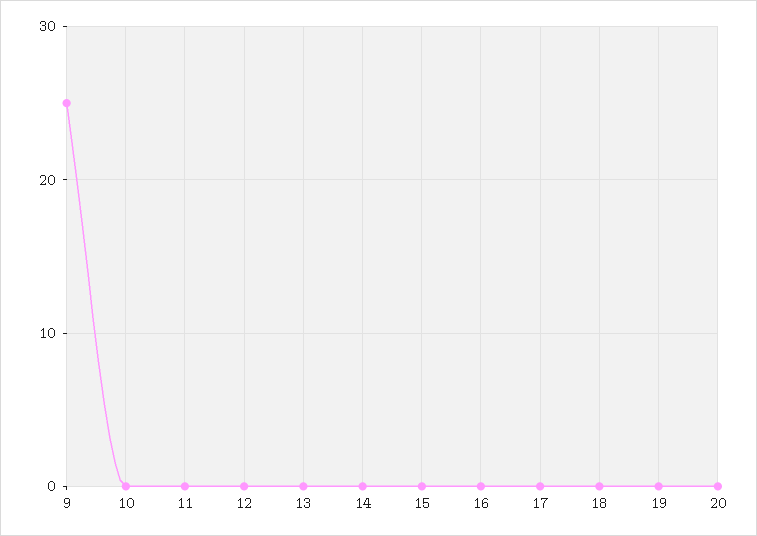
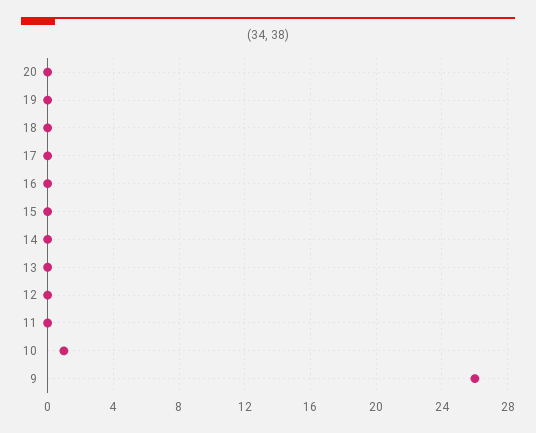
9: 25 -> 26
10: 0 -> 1

